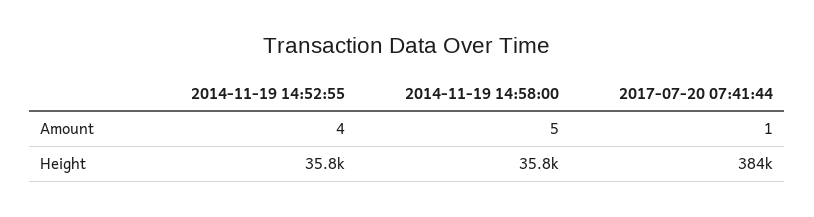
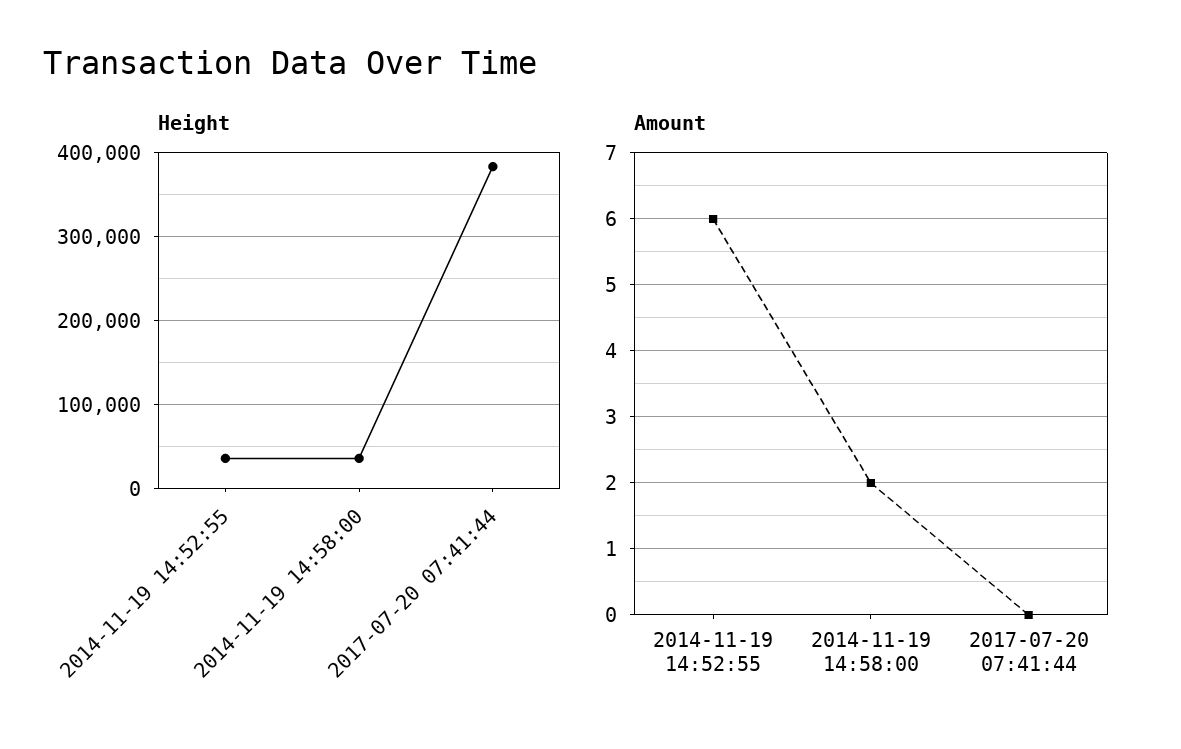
Amount, 2014-11-19 14:52:55: 4 -> 6
Amount, 2014-11-19 14:58:00: 5 -> 2
Amount, 2017-07-20 07:41:44: 1 -> 0

